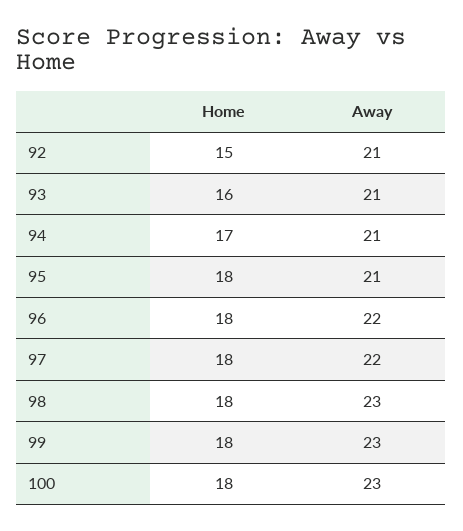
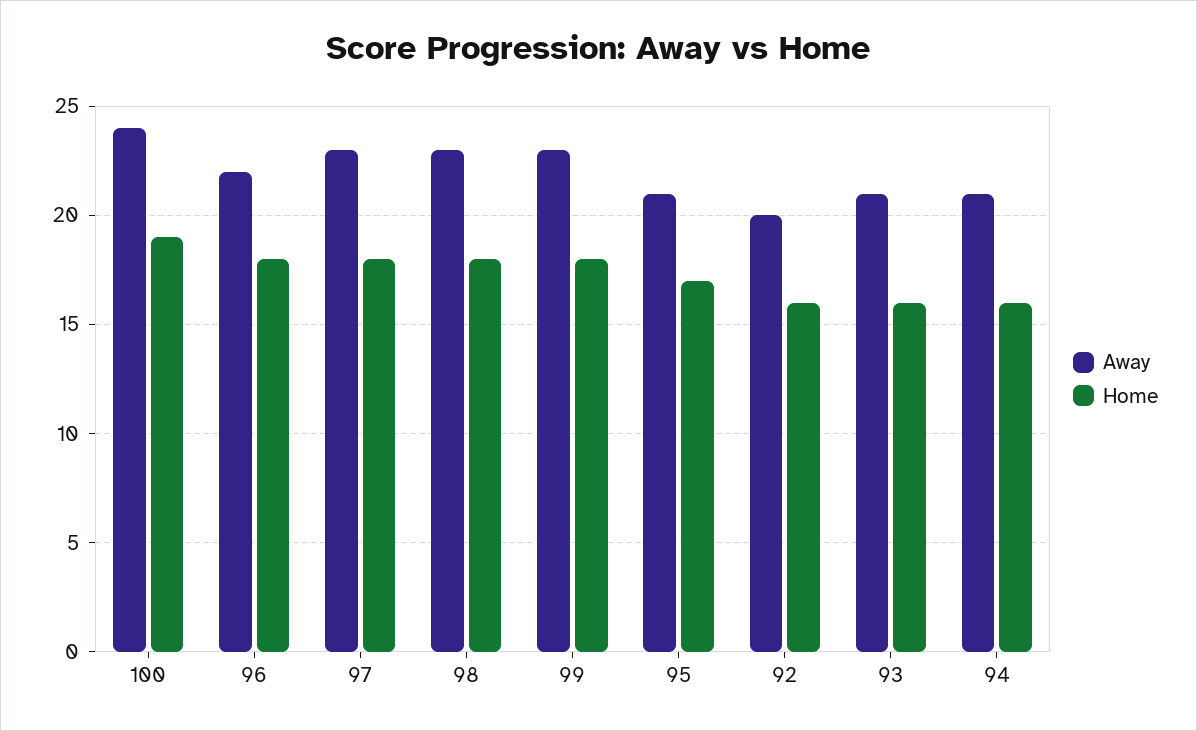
Home, 92: 15 -> 16
Away, 92: 21 -> 20
Home, 94: 17 -> 16
Home, 95: 18 -> 17
Away, 97: 22 -> 23
Home, 100: 18 -> 19
Away, 100: 23 -> 24

